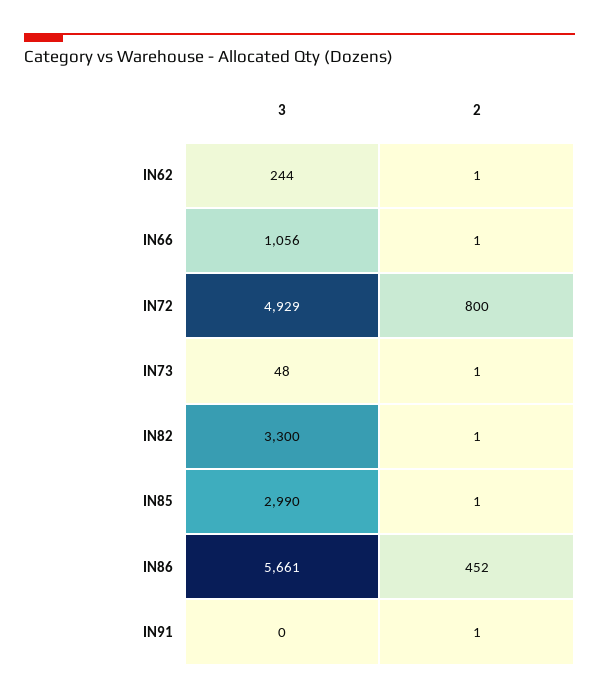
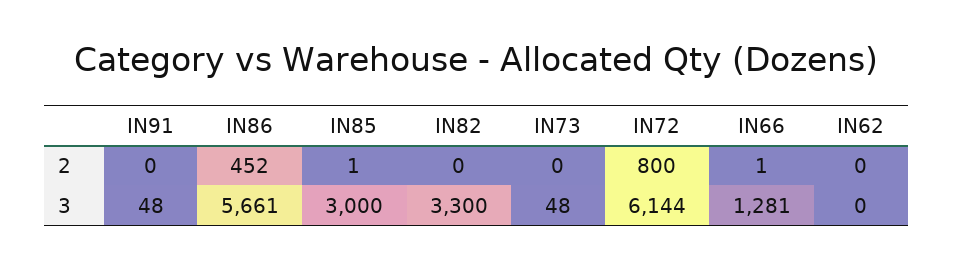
3, IN62: 244 -> 0
2, IN62: 1 -> 0
3, IN66: 1056 -> 1281
3, IN72: 4929 -> 6144
2, IN73: 1 -> 0
2, IN82: 1 -> 0
3, IN85: 2990 -> 3000
3, IN91: 0 -> 48
2, IN91: 1 -> 0

